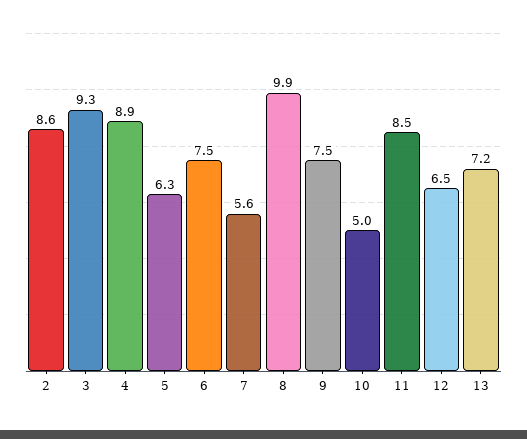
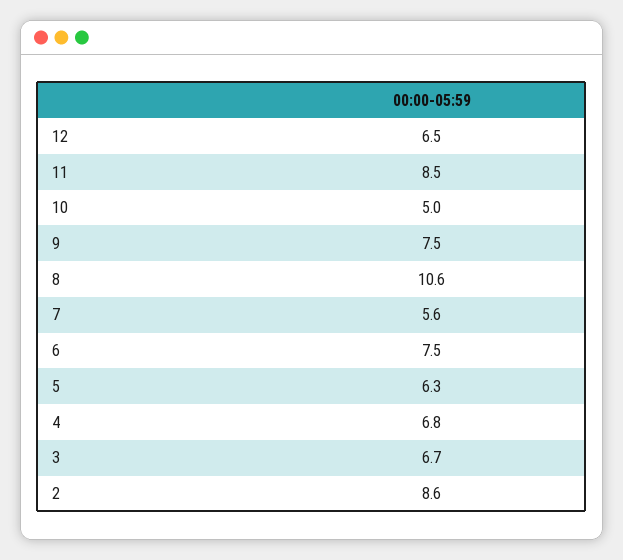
3: 9.3 -> 6.7
4: 8.9 -> 6.8
8: 9.9 -> 10.6
13: 7.2 -> none

